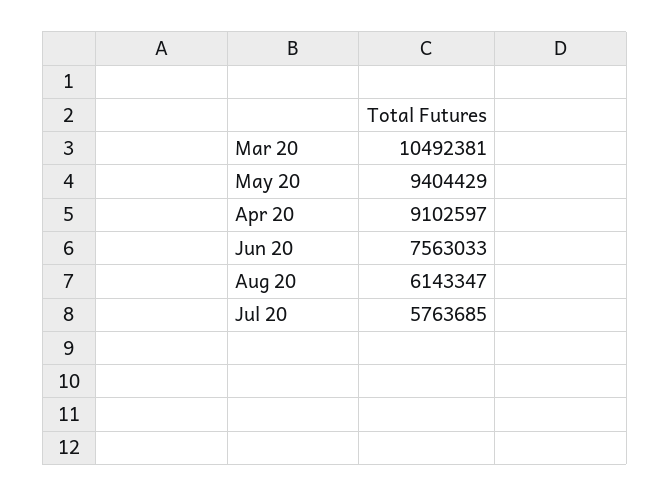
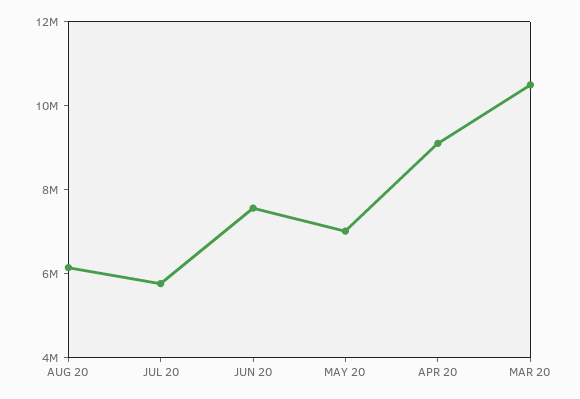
May 20: 9404429 -> 7000000

